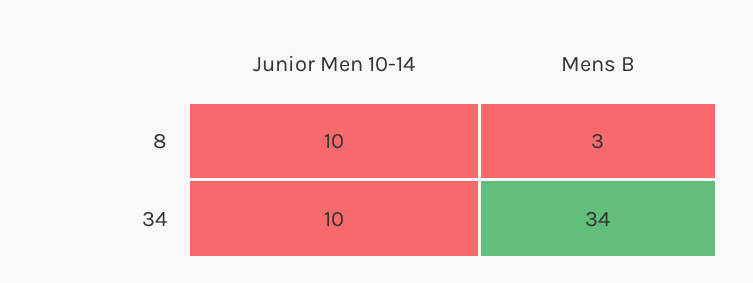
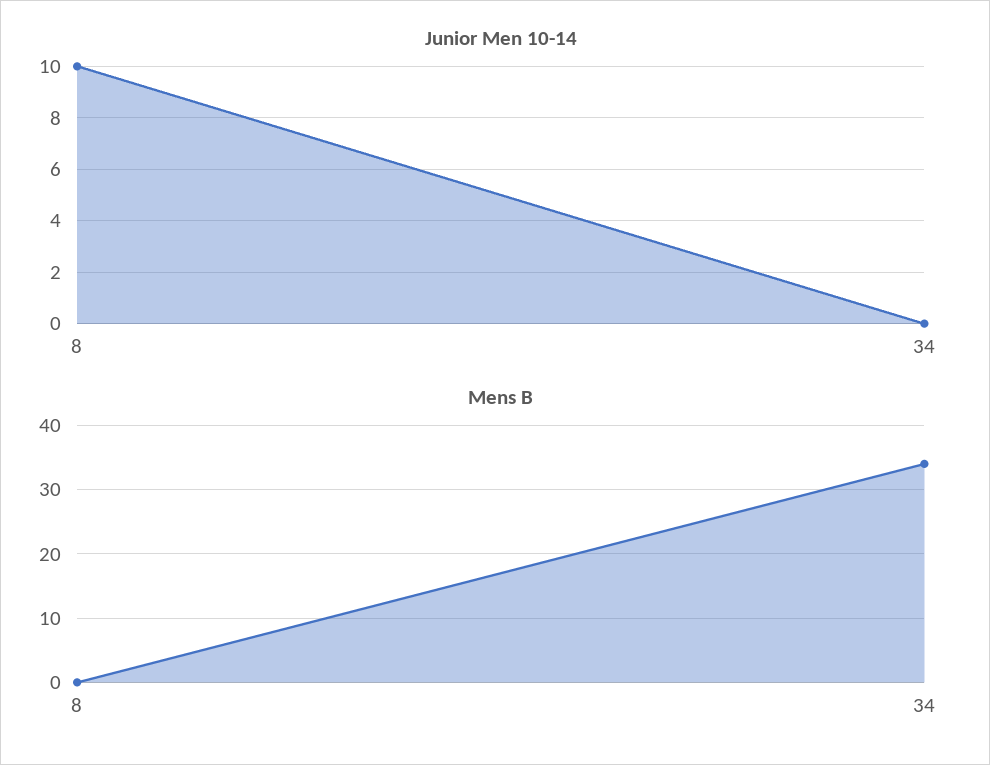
Mens B, 8: 3 -> 0
Junior Men 10-14, 34: 10 -> 0

